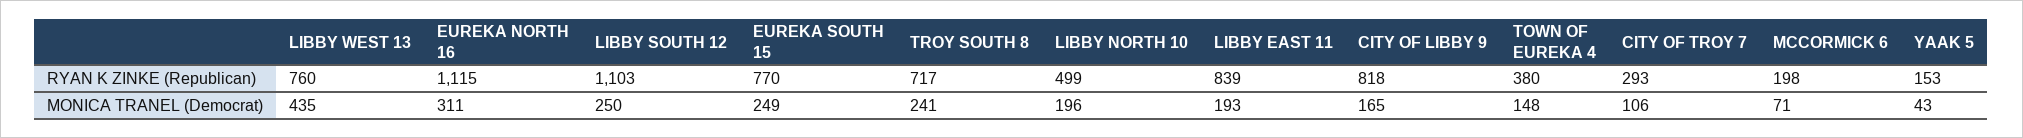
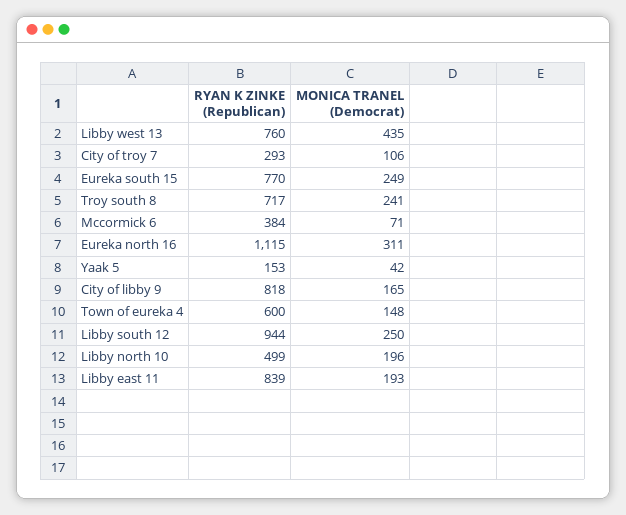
LIBBY SOUTH 12, RYAN K ZINKE (Republican): 1103 -> 944
TOWN OF EUREKA 4, RYAN K ZINKE (Republican): 380 -> 600
MCCORMICK 6, RYAN K ZINKE (Republican): 198 -> 384
YAAK 5, MONICA TRANEL (Democrat): 43 -> 42

